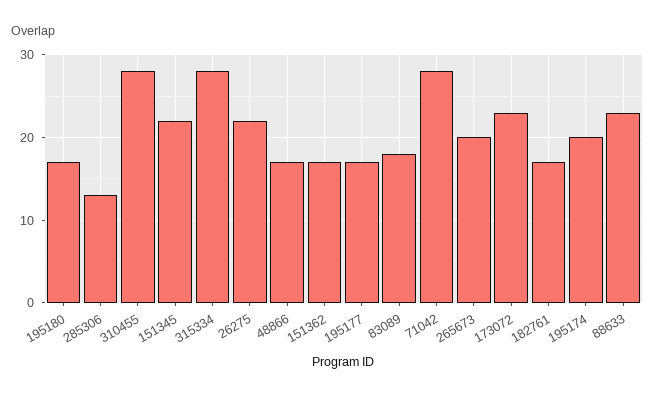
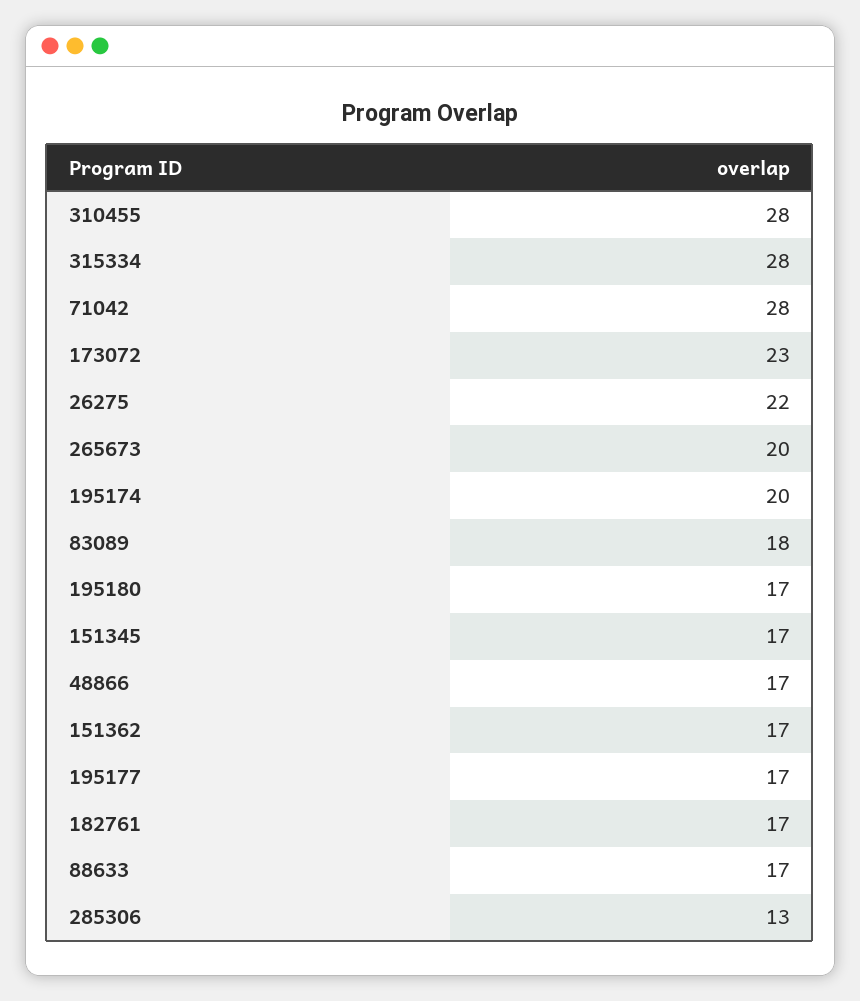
151345: 22 -> 17
88633: 23 -> 17

